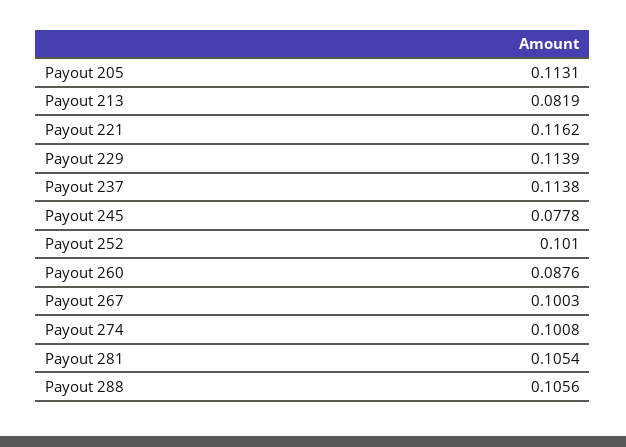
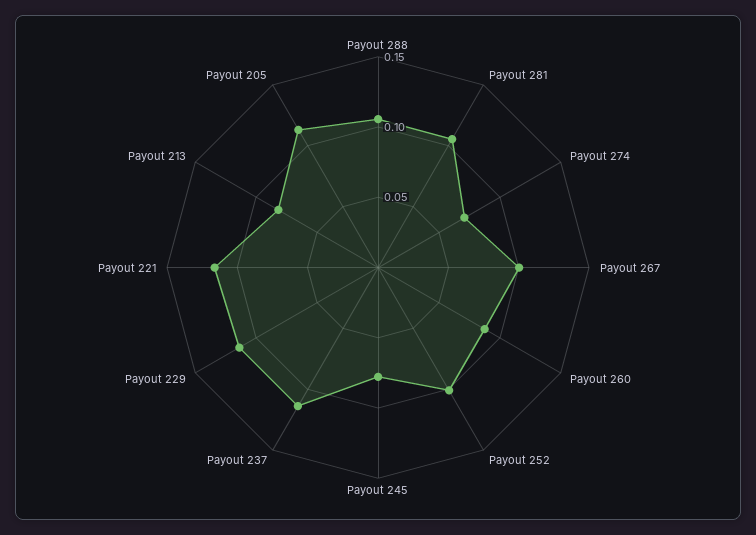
Payout 274: 0.1008 -> 0.07

